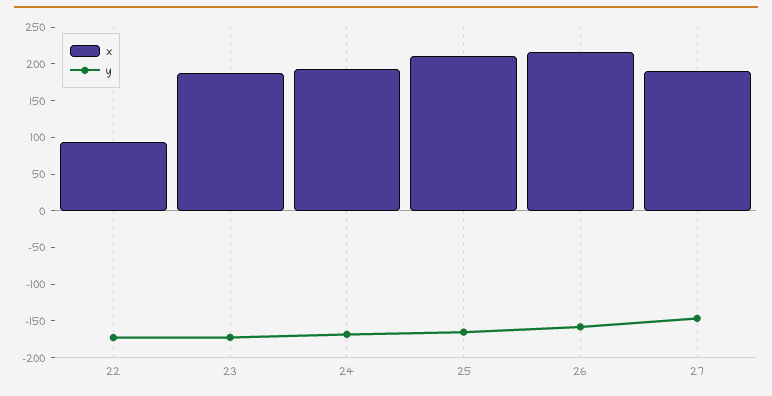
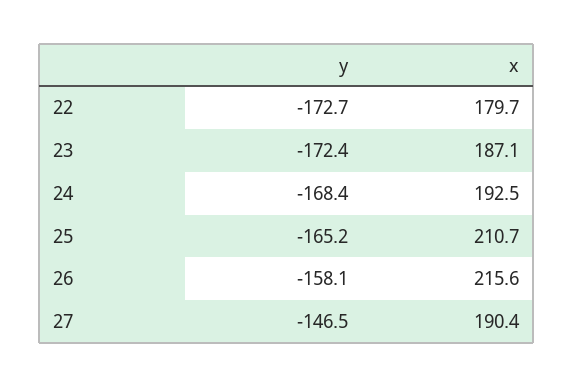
x, 22: 100 -> 179.7

